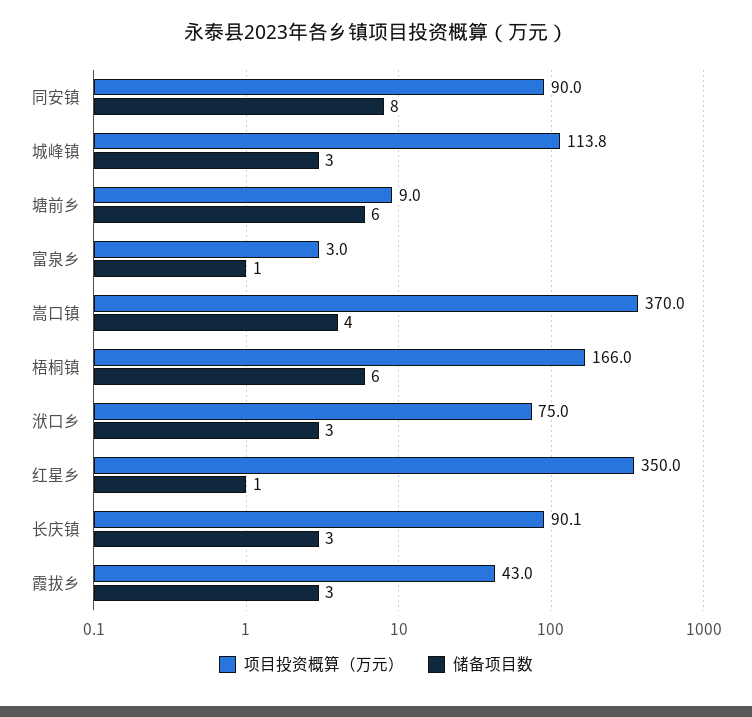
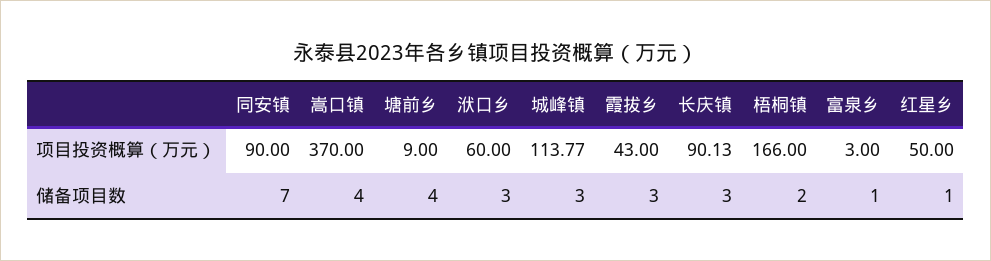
储备项目数, 同安镇: 8 -> 7
储备项目数, 塘前乡: 6 -> 4
储备项目数, 梧桐镇: 6 -> 2
项目投资概算（万元）, 洑口乡: 75 -> 60
项目投资概算（万元）, 红星乡: 350 -> 50

